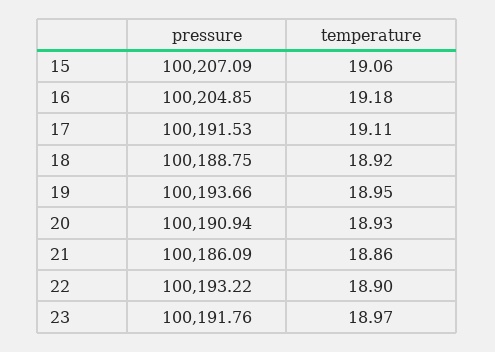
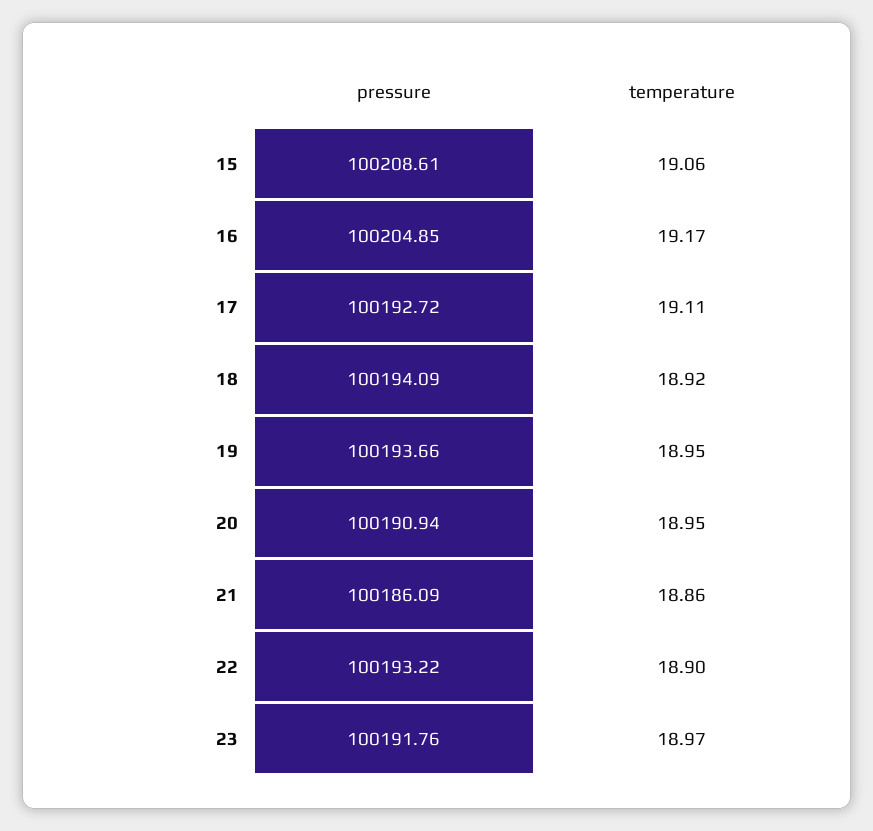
pressure, 15: 100207.09 -> 100208.61
temperature, 16: 19.18 -> 19.17
pressure, 17: 100191.53 -> 100192.72
pressure, 18: 100188.75 -> 100194.09
temperature, 20: 18.93 -> 18.95

